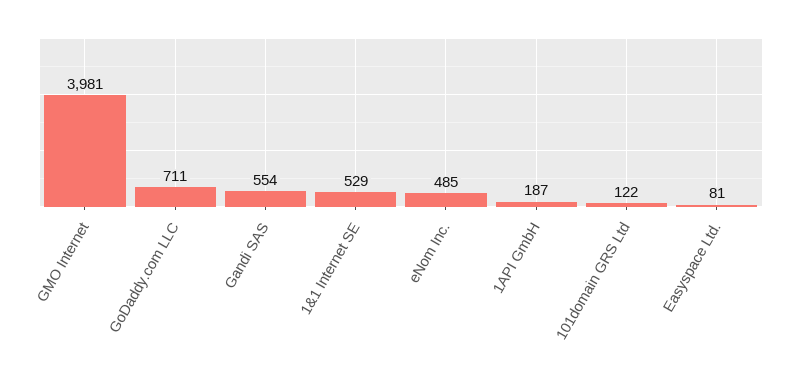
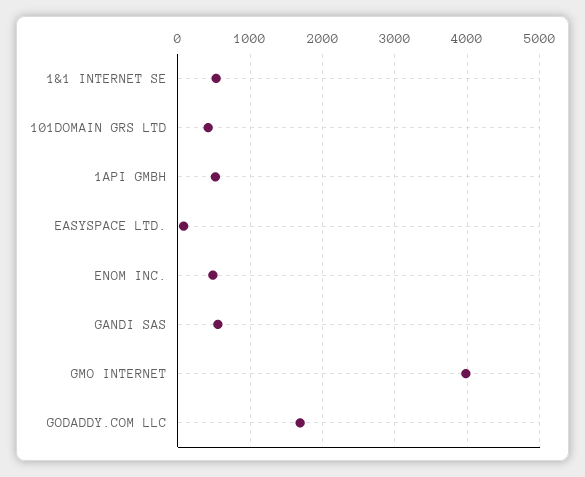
GoDaddy.com LLC: 711 -> 1700
1API GmbH: 187 -> 500
101domain GRS Ltd: 122 -> 400

